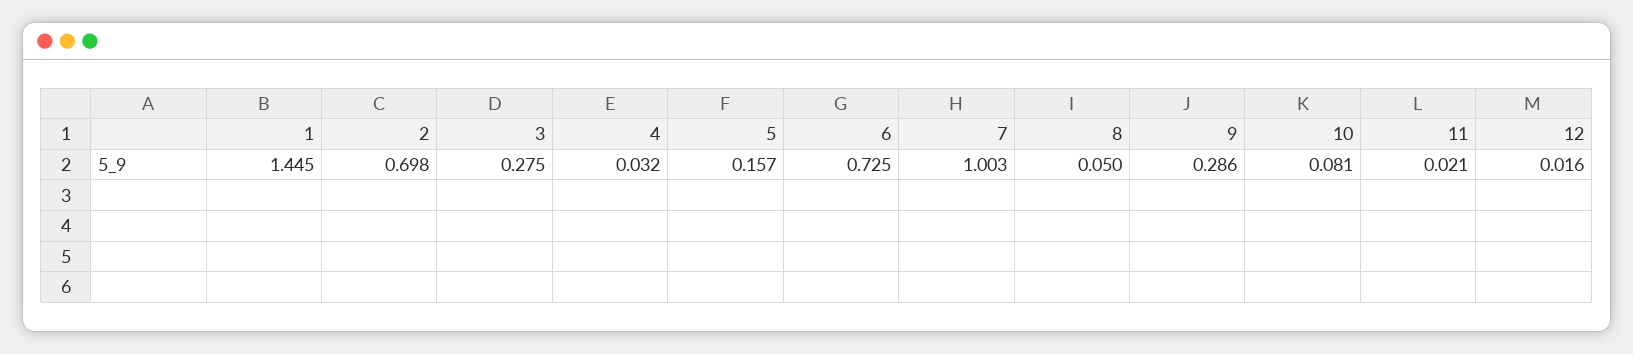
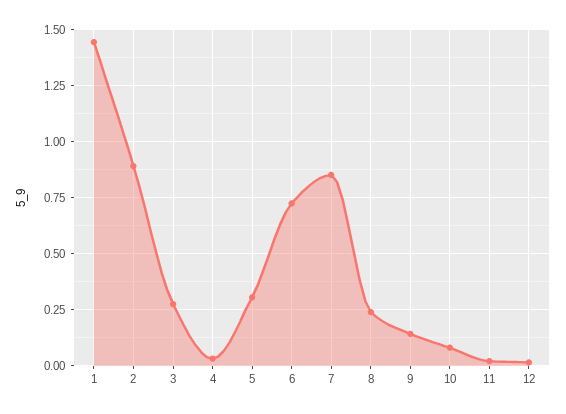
2: 0.698 -> 0.9
5: 0.157 -> 0.3
7: 1.003 -> 0.85
8: 0.05 -> 0.25
9: 0.286 -> 0.15

